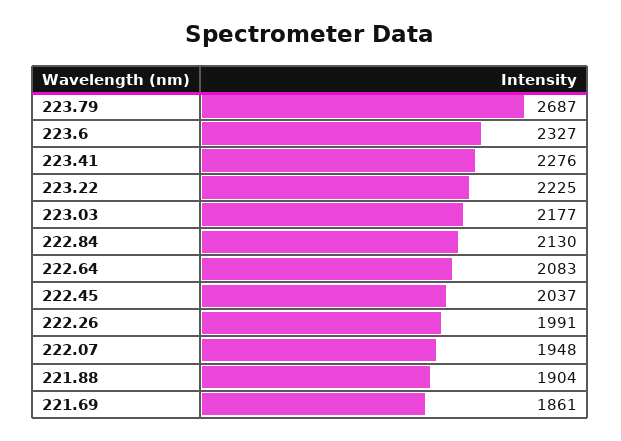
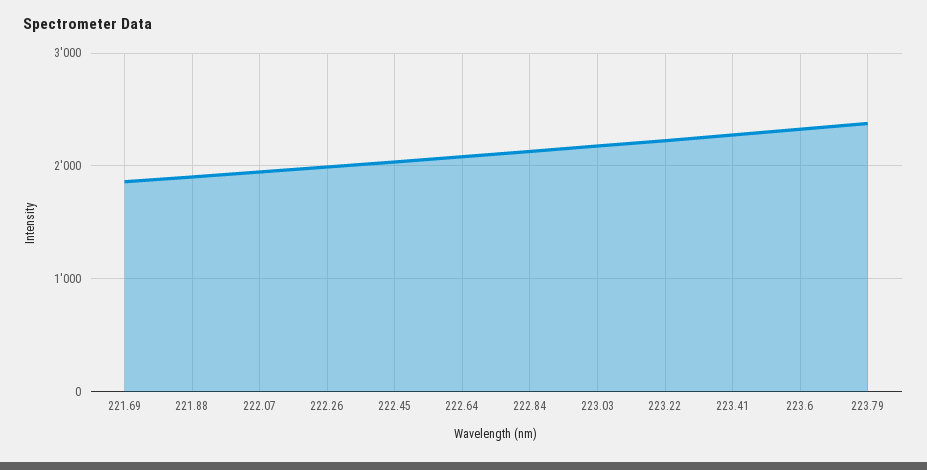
223.79: 2687 -> 2400

